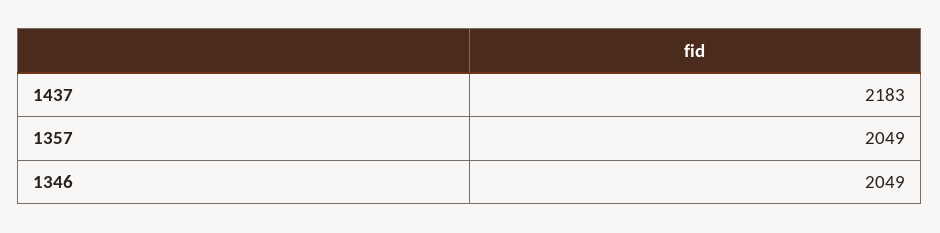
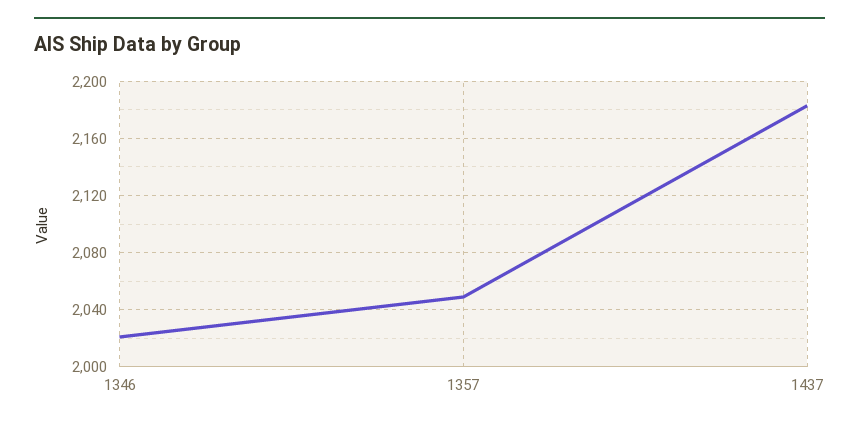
1346: 2049 -> 2020

